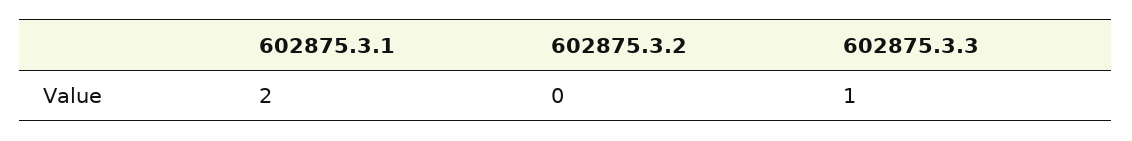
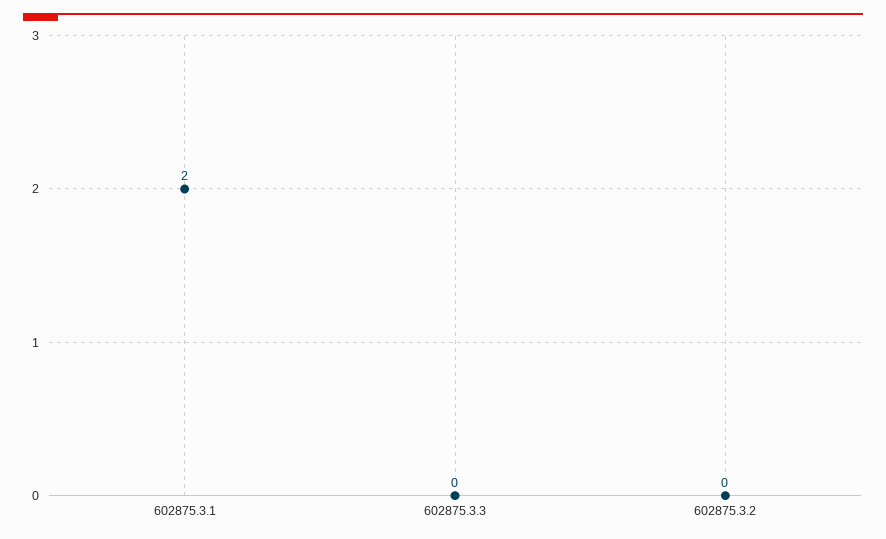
602875.3.3: 1 -> 0

